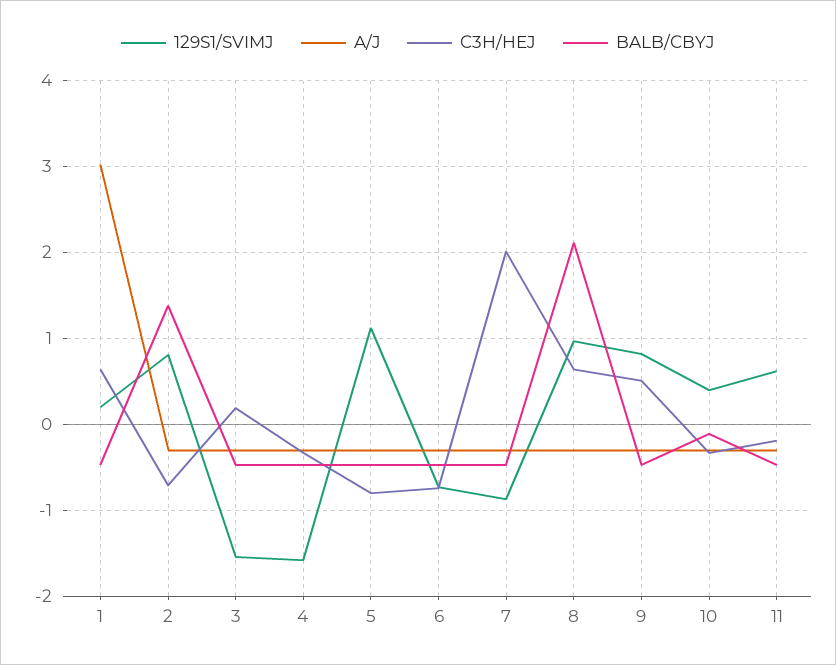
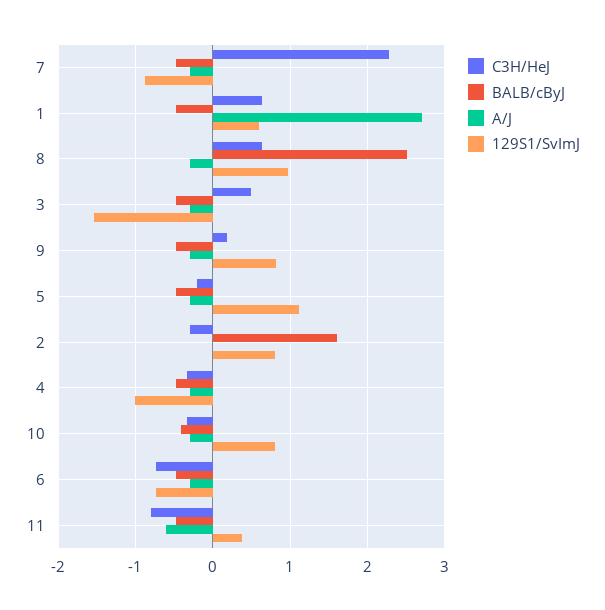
129S1/SVIMJ, 1: 0.2 -> 0.6
A/J, 1: 3 -> 2.7
A/J, 2: -0.3 -> 0
C3H/HEJ, 2: -0.7 -> -0.3
BALB/CBYJ, 2: 1.4 -> 1.6
C3H/HEJ, 3: 0.2 -> 0.5
129S1/SVIMJ, 4: -1.6 -> -1
C3H/HEJ, 5: -0.8 -> -0.2
C3H/HEJ, 7: 2 -> 2.3
BALB/CBYJ, 8: 2.1 -> 2.5
C3H/HEJ, 9: 0.5 -> 0.2
129S1/SVIMJ, 10: 0.4 -> 0.8
BALB/CBYJ, 10: -0.1 -> -0.4
129S1/SVIMJ, 11: 0.6 -> 0.4
A/J, 11: -0.3 -> -0.6
C3H/HEJ, 11: -0.2 -> -0.8

